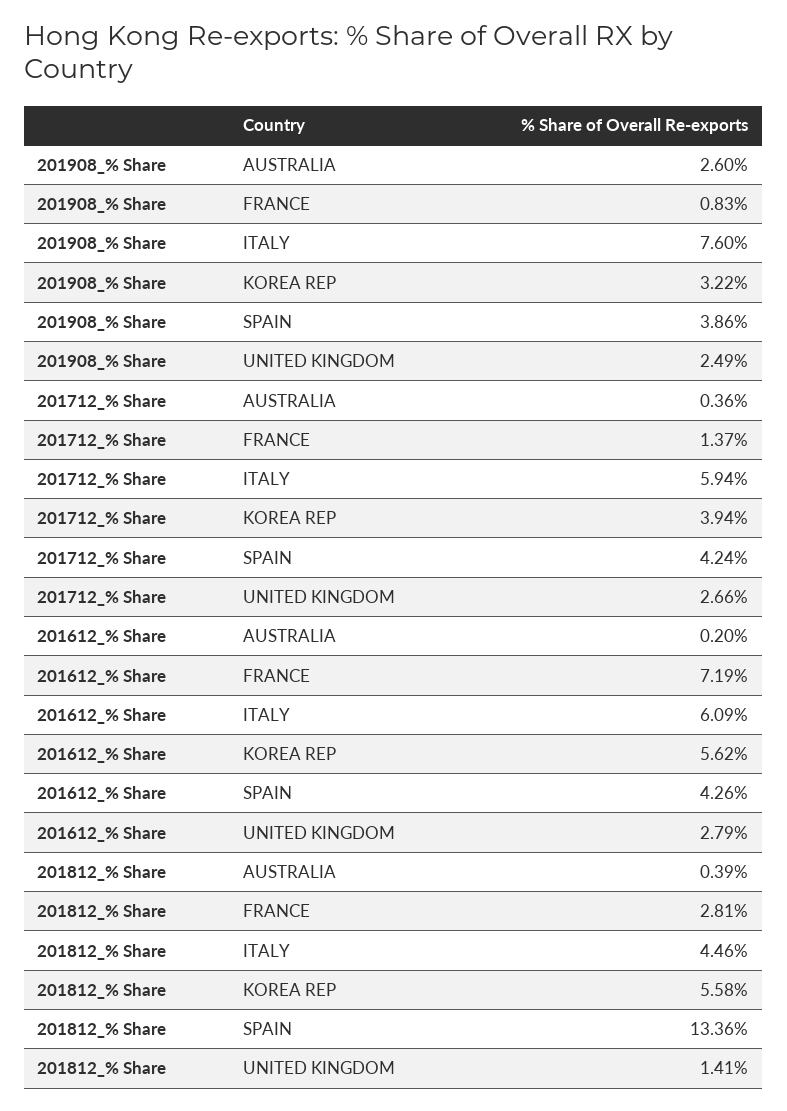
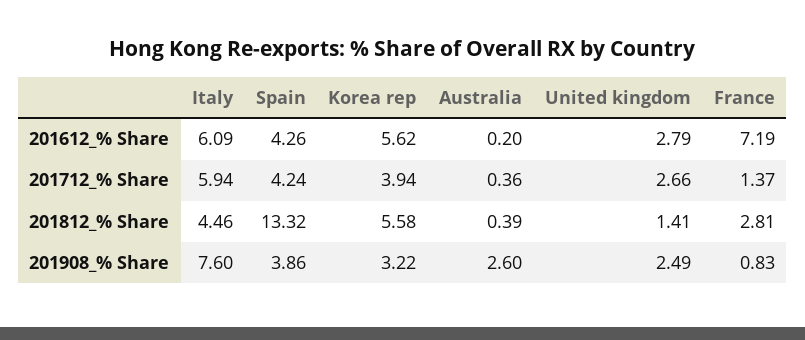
201812_% Share, SPAIN: 13.36 -> 13.32

